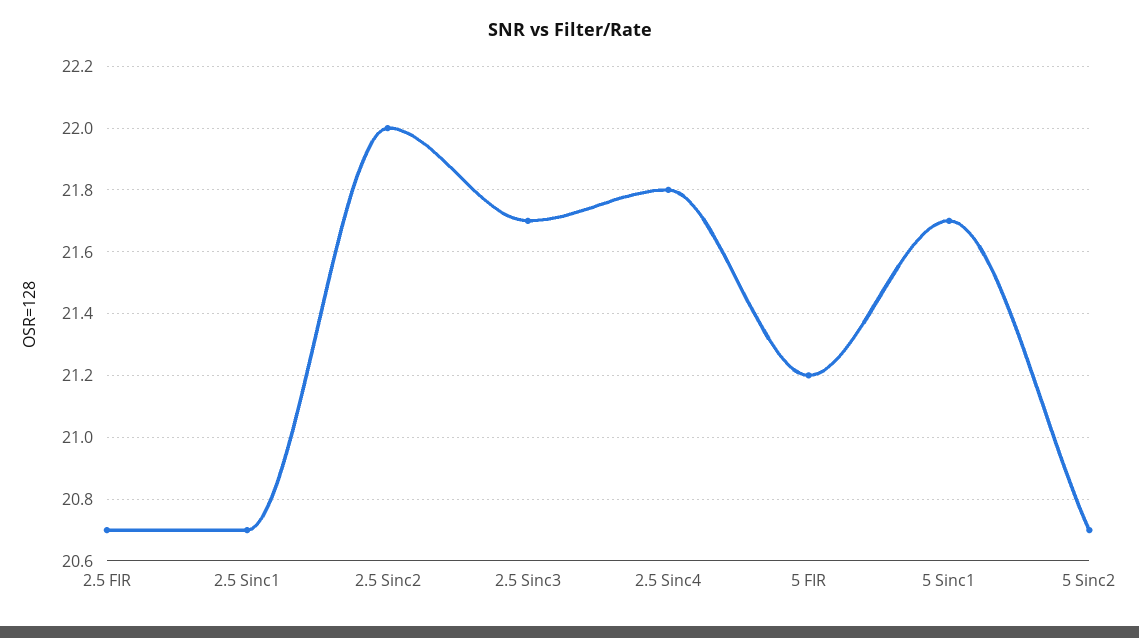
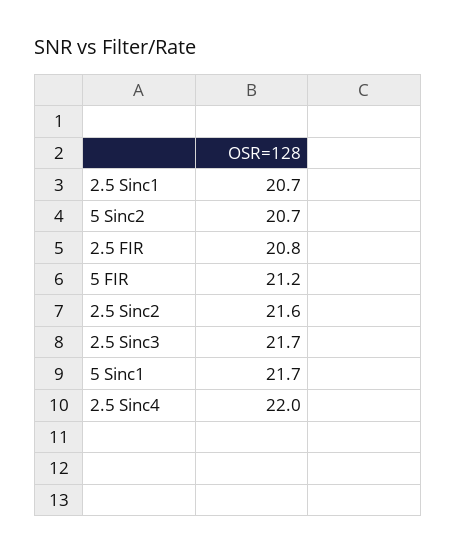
2.5 FIR: 20.7 -> 20.8
2.5 Sinc2: 22 -> 21.6
2.5 Sinc4: 21.8 -> 22

